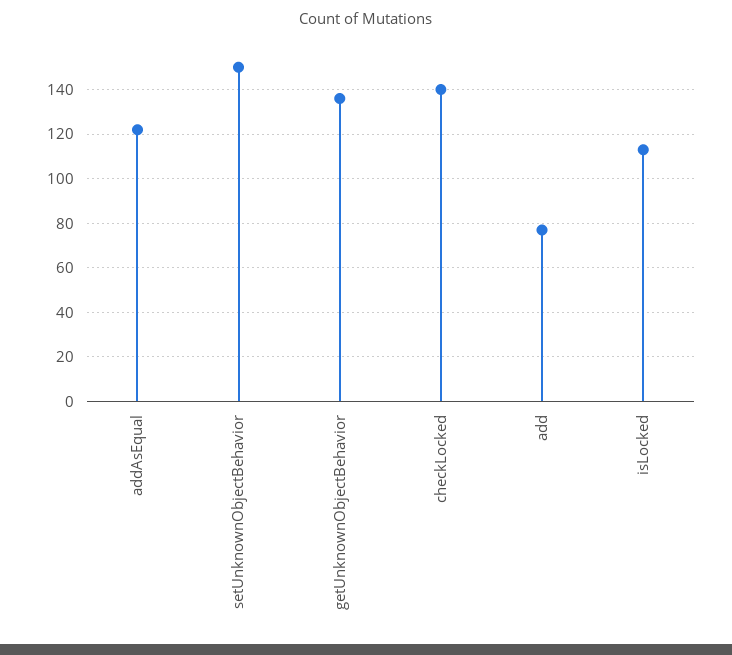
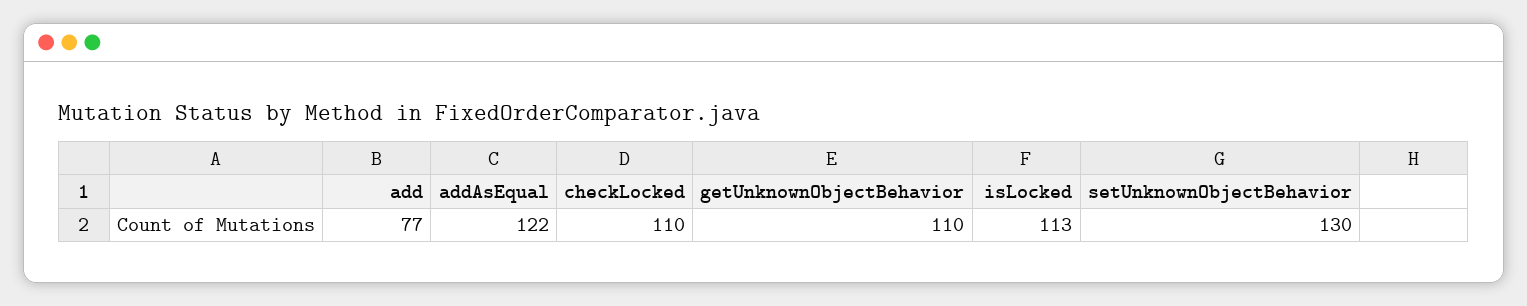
setUnknownObjectBehavior: 150 -> 130
getUnknownObjectBehavior: 135 -> 110
checkLocked: 140 -> 110

